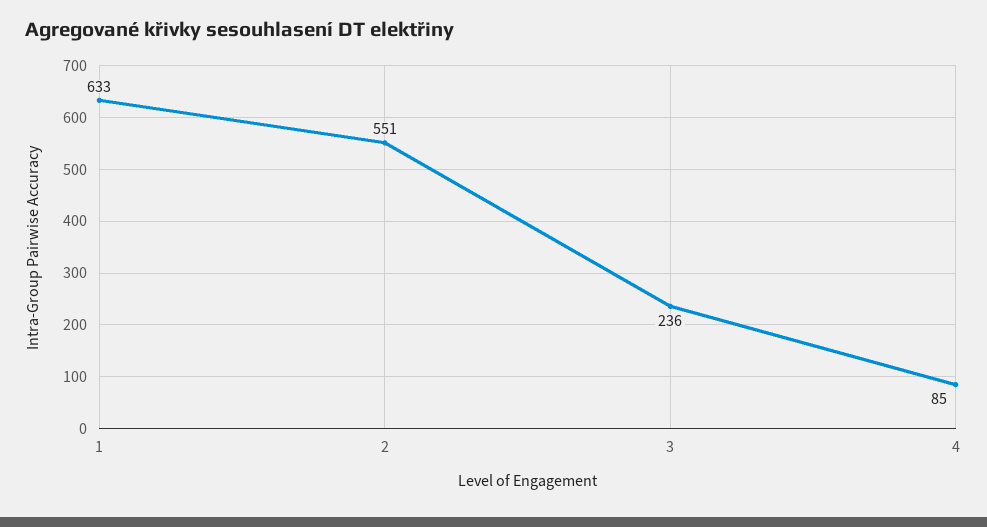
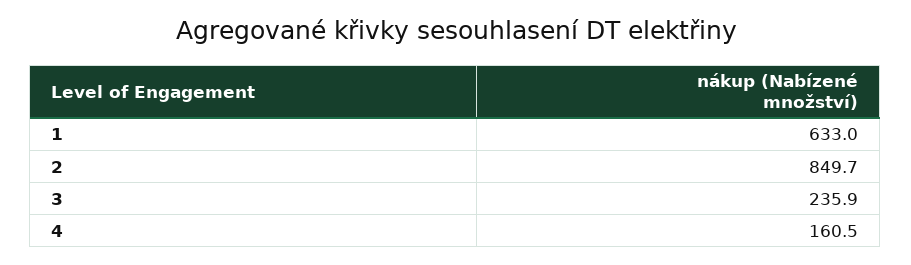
2: 551 -> 849.7
4: 85 -> 160.5

